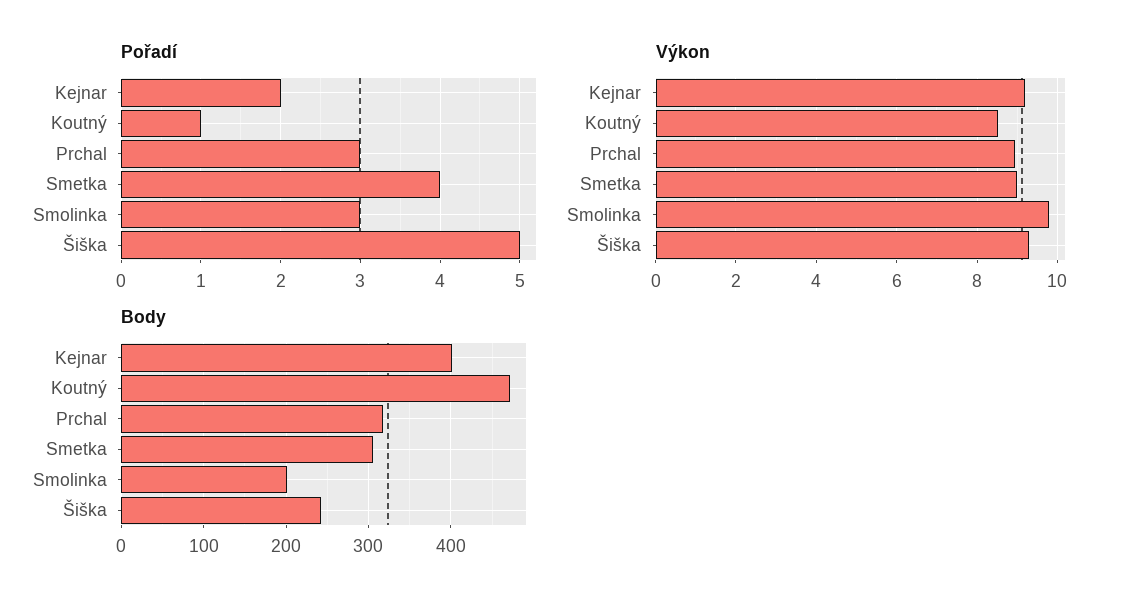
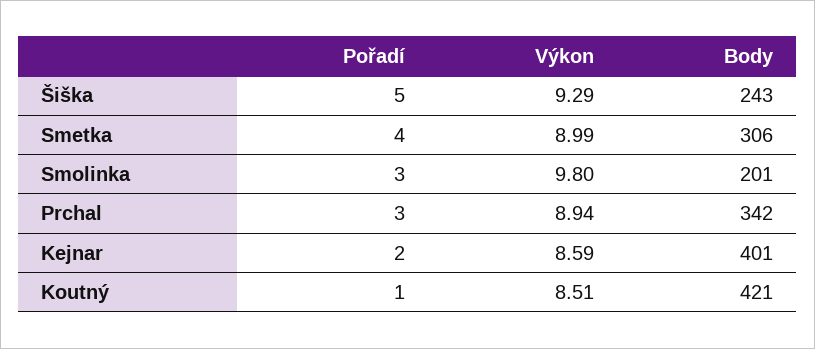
Výkon, Kejnar: 9.2 -> 8.59
Body, Koutný: 470 -> 421
Body, Prchal: 320 -> 342

